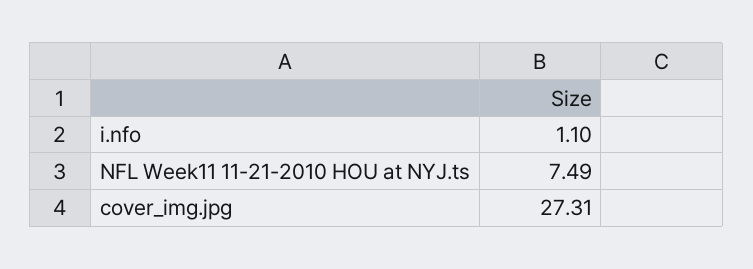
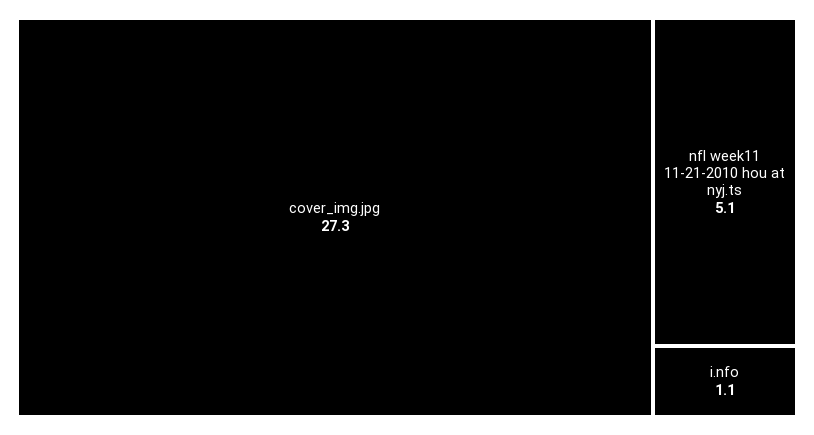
NFL Week11 11-21-2010 HOU at NYJ.ts: 7.49 -> 5.1

